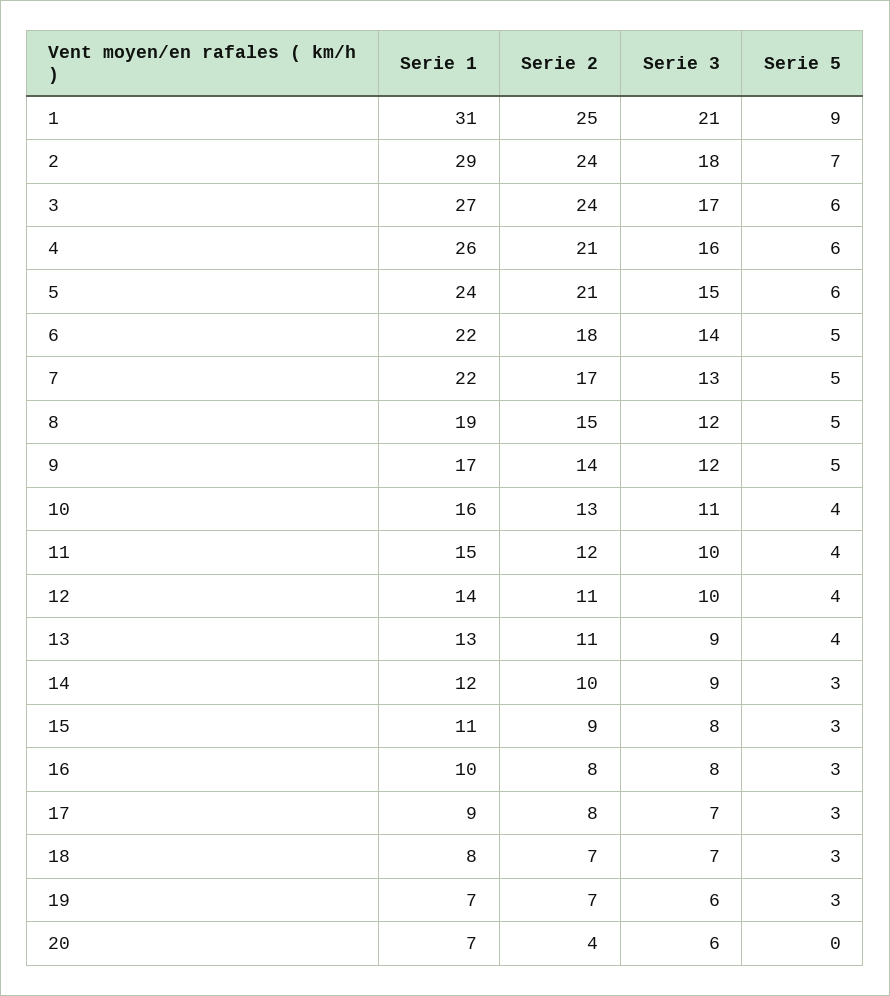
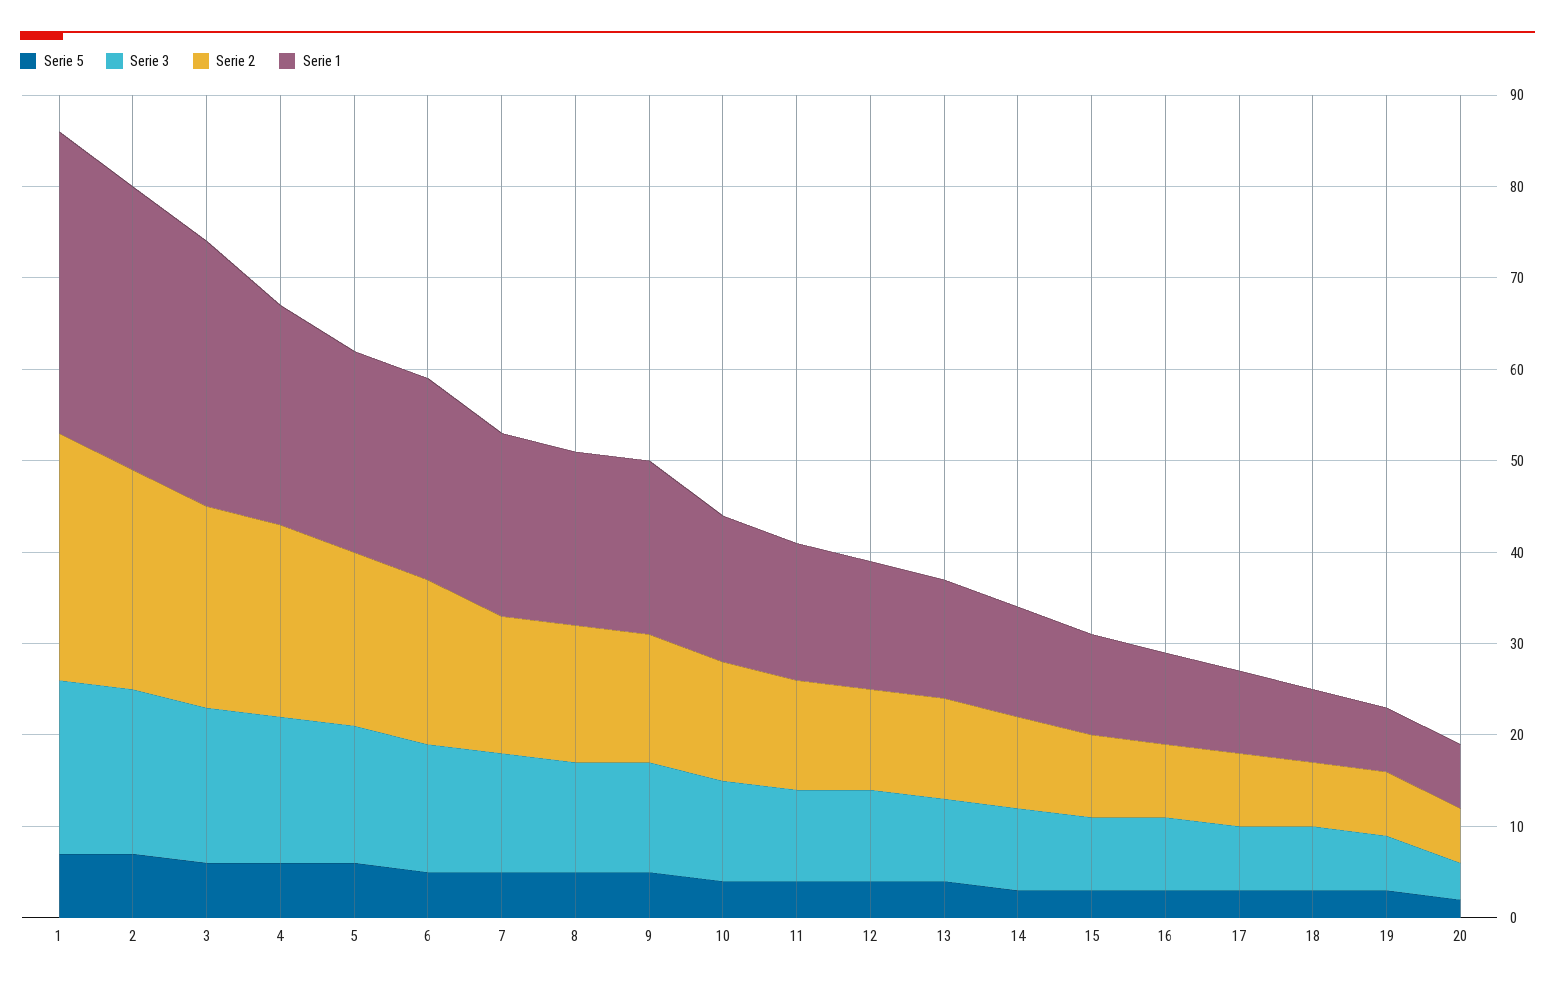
Serie 1, 1: 31 -> 33
Serie 2, 1: 25 -> 27
Serie 3, 1: 21 -> 19
Serie 5, 1: 9 -> 7
Serie 1, 2: 29 -> 31
Serie 1, 3: 27 -> 29
Serie 2, 3: 24 -> 22
Serie 1, 4: 26 -> 24
Serie 1, 5: 24 -> 22
Serie 2, 5: 21 -> 19
Serie 1, 7: 22 -> 20
Serie 2, 7: 17 -> 15
Serie 1, 9: 17 -> 19
Serie 2, 20: 4 -> 6
Serie 3, 20: 6 -> 4
Serie 5, 20: 0 -> 2

